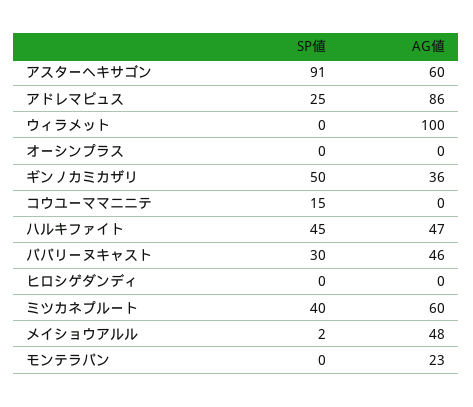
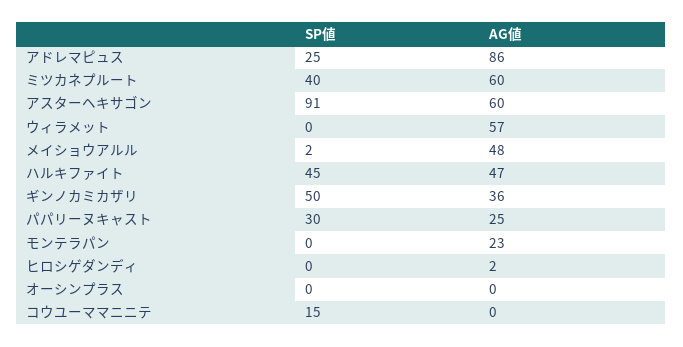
AG値, ウィラメット: 100 -> 57
AG値, パパリーヌキャスト: 46 -> 25
AG値, ヒロシゲダンディ: 0 -> 2

